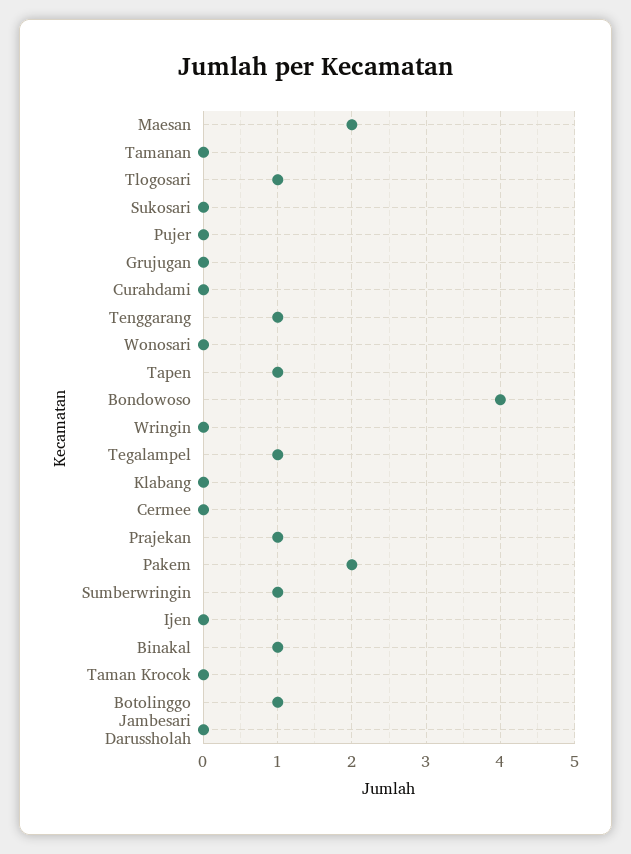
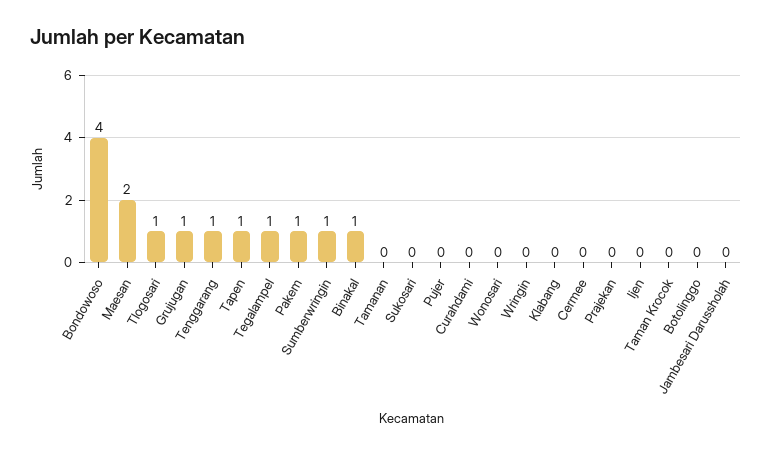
Grujugan: 0 -> 1
Prajekan: 1 -> 0
Pakem: 2 -> 1
Botolinggo: 1 -> 0

